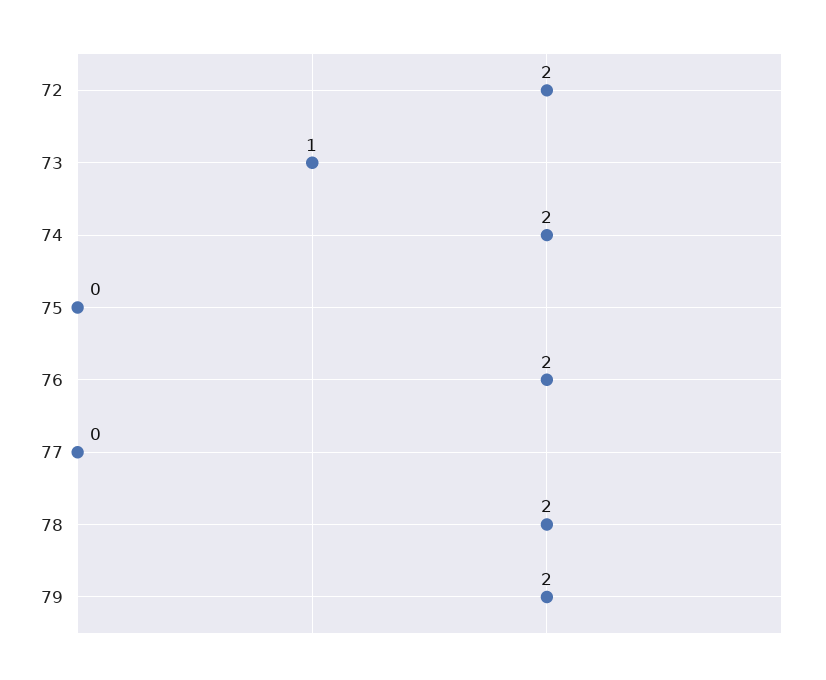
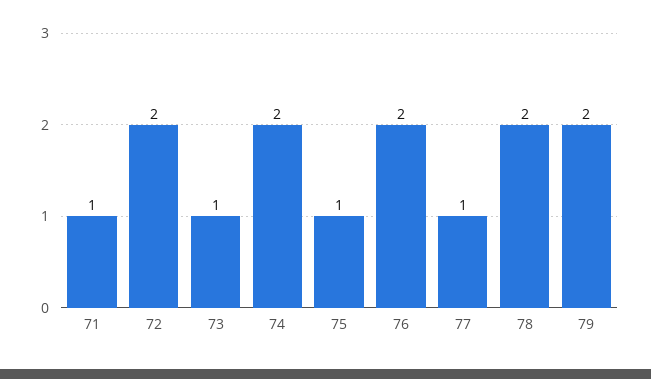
75: 0 -> 1
77: 0 -> 1
71: none -> 1

